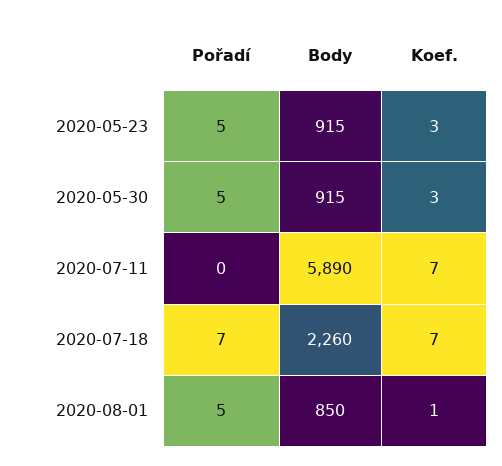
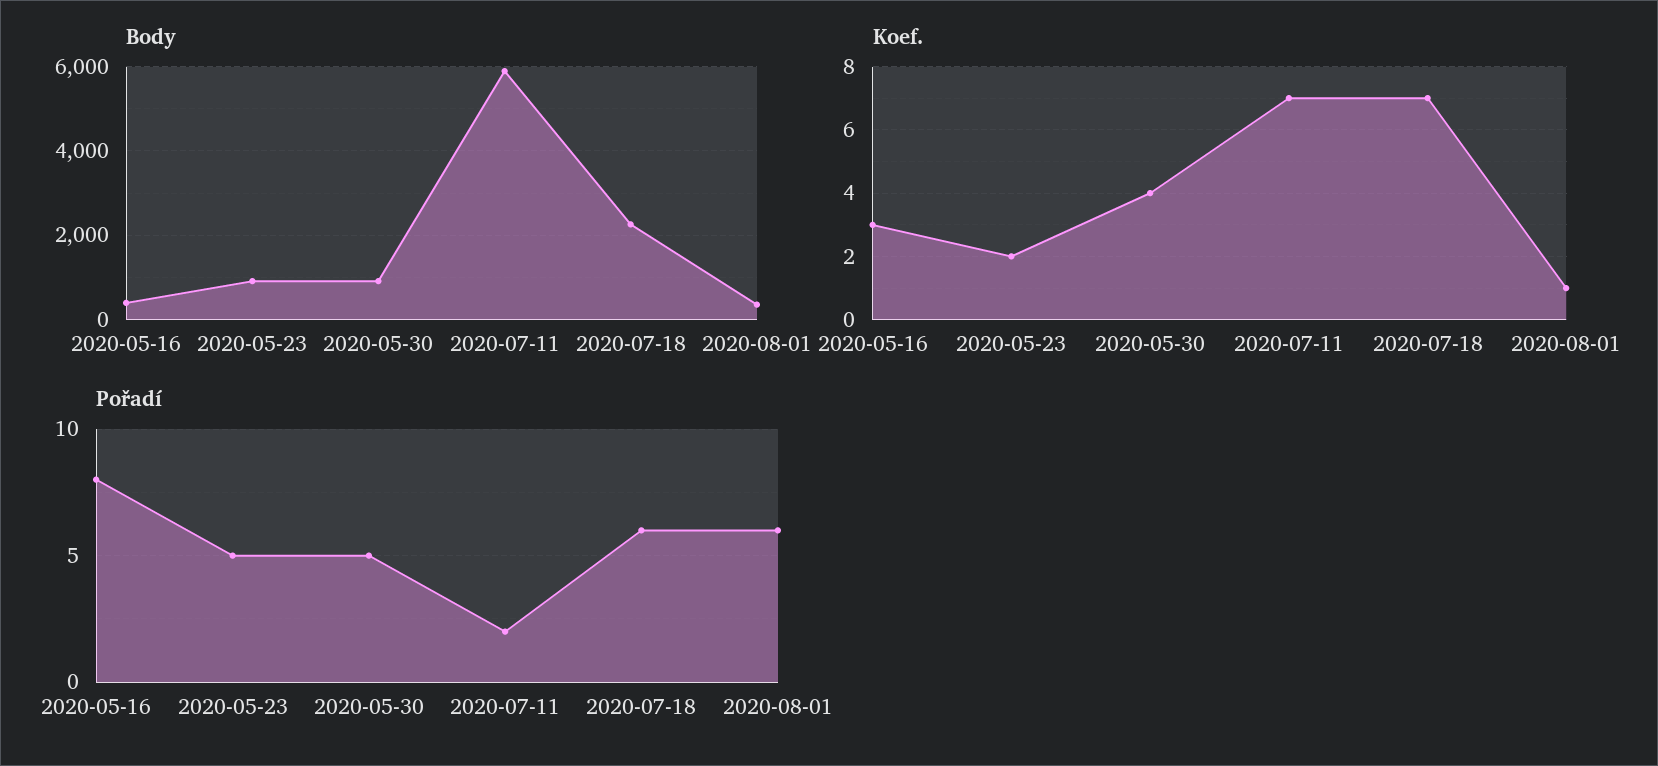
Koef., 2020-05-23: 3 -> 2
Koef., 2020-05-30: 3 -> 4
Pořadí, 2020-07-11: 0 -> 2
Pořadí, 2020-07-18: 7 -> 6
Pořadí, 2020-08-01: 5 -> 6
Body, 2020-08-01: 850 -> 400
Body, 2020-05-16: none -> 400
Koef., 2020-05-16: none -> 3
Pořadí, 2020-05-16: none -> 8

